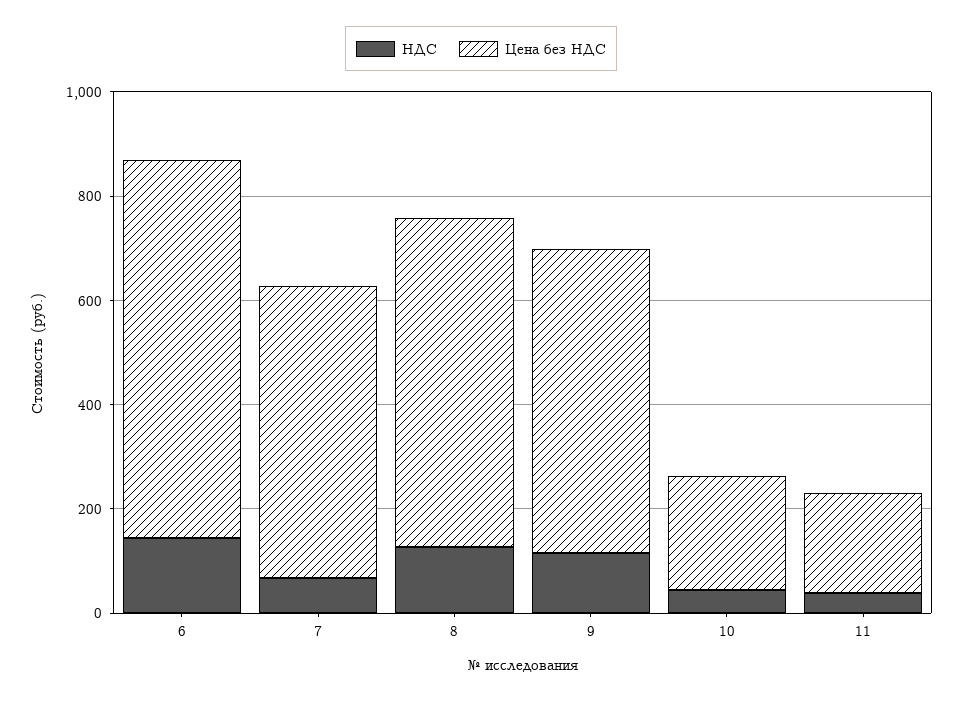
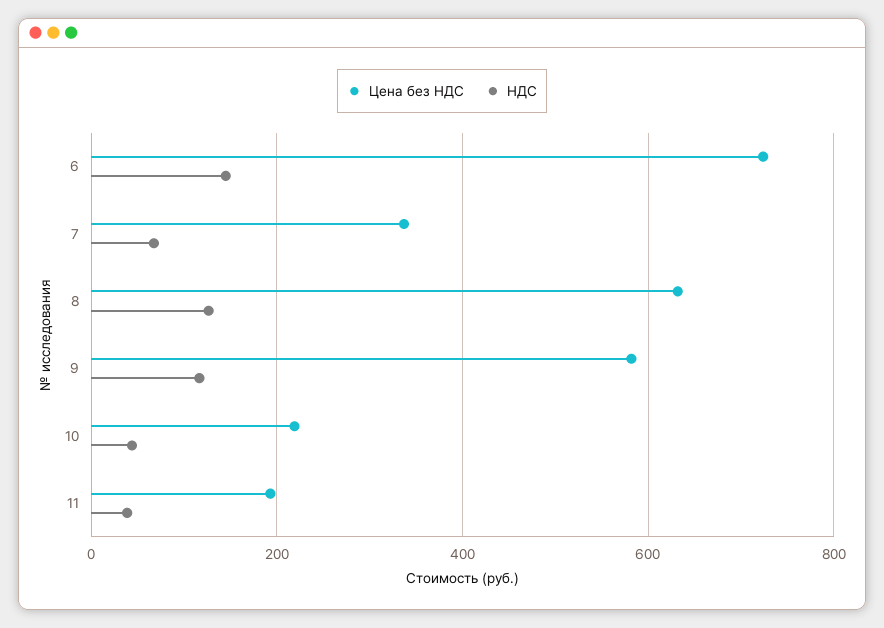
Цена без НДС, 7: 550 -> 340

